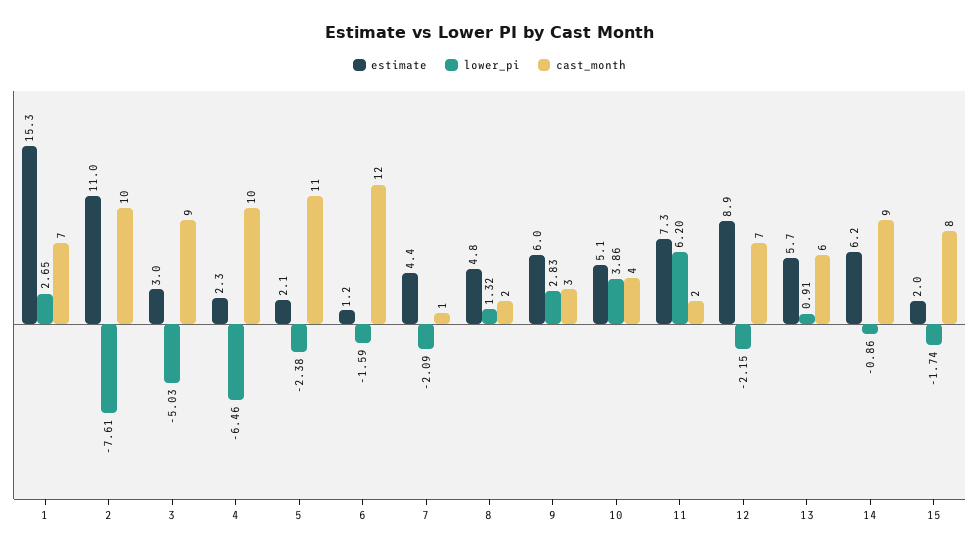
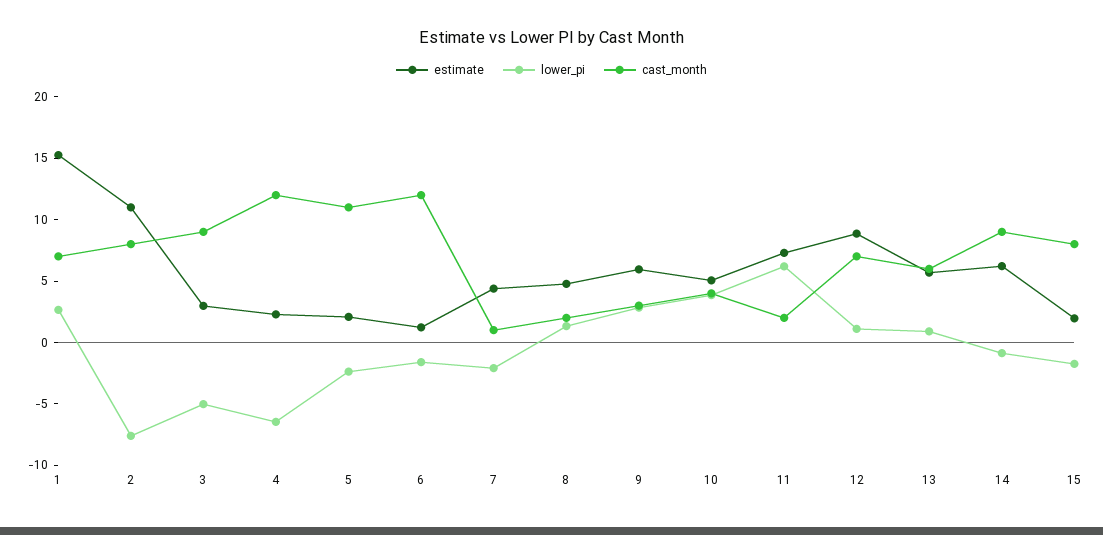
cast_month, 2: 10 -> 8
cast_month, 4: 10 -> 12
lower_pi, 12: -2.15 -> 1

